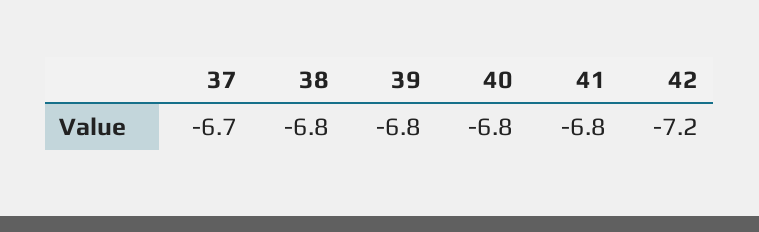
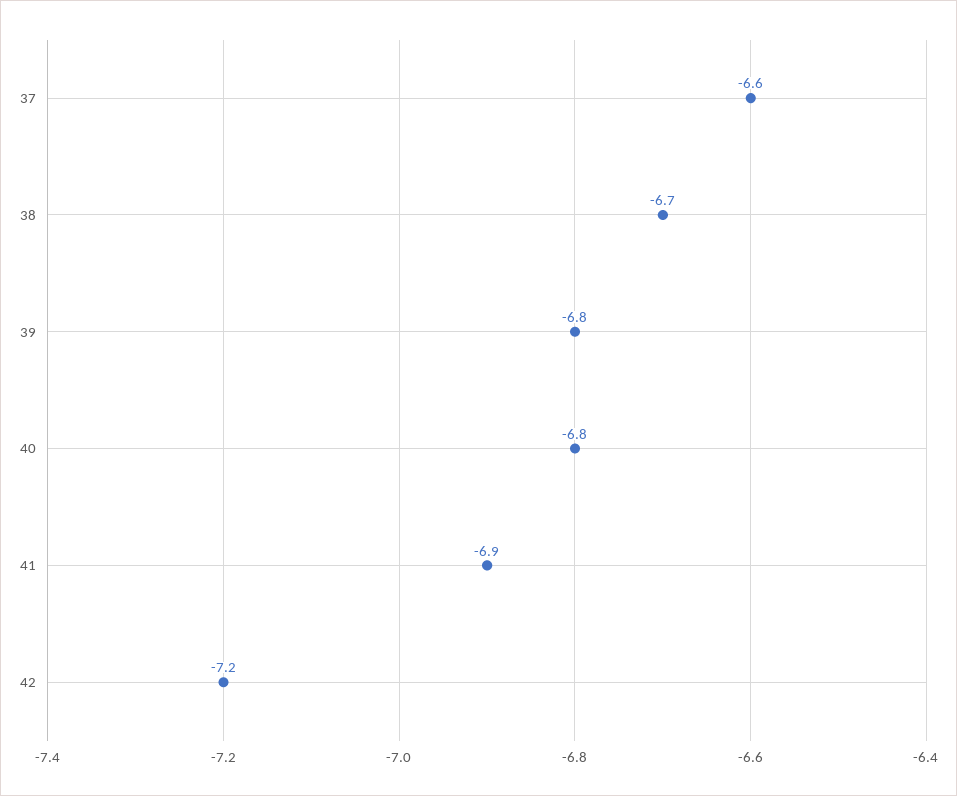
37: -6.7 -> -6.6
38: -6.8 -> -6.7
41: -6.8 -> -6.9

